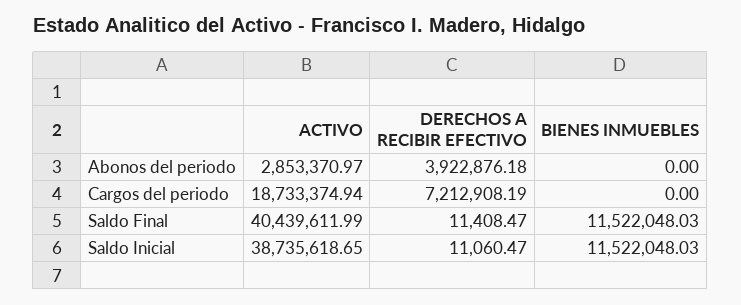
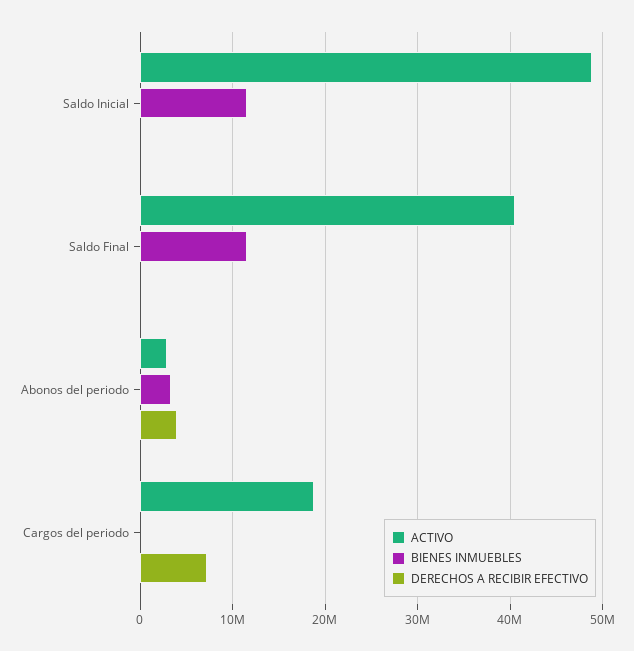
BIENES INMUEBLES, Abonos del periodo: 0 -> 3000000
ACTIVO, Saldo Inicial: 38735618.65 -> 49000000

